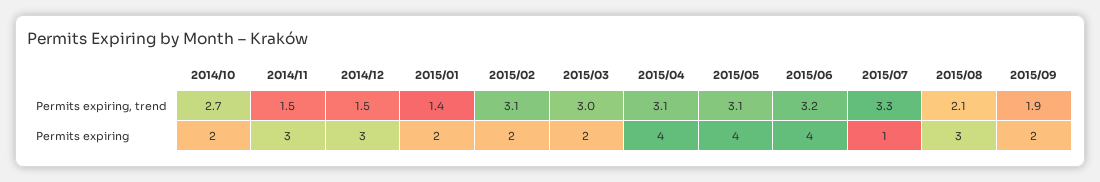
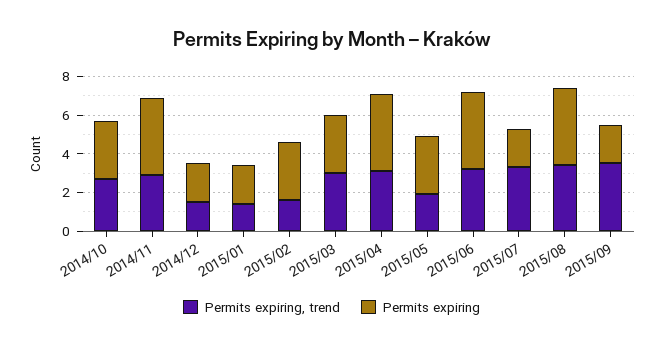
Permits expiring, trend, 2014/11: 1.5 -> 3
Permits expiring, trend, 2015/02: 3.1 -> 1.5
Permits expiring, trend, 2015/05: 3.1 -> 2
Permits expiring, trend, 2015/08: 2.1 -> 3.5
Permits expiring, trend, 2015/09: 1.9 -> 3.5
Permits expiring, 2014/10: 2 -> 3
Permits expiring, 2014/11: 3 -> 4
Permits expiring, 2014/12: 3 -> 2
Permits expiring, 2015/02: 2 -> 3
Permits expiring, 2015/03: 2 -> 3
Permits expiring, 2015/05: 4 -> 3
Permits expiring, 2015/07: 1 -> 2
Permits expiring, 2015/08: 3 -> 4

